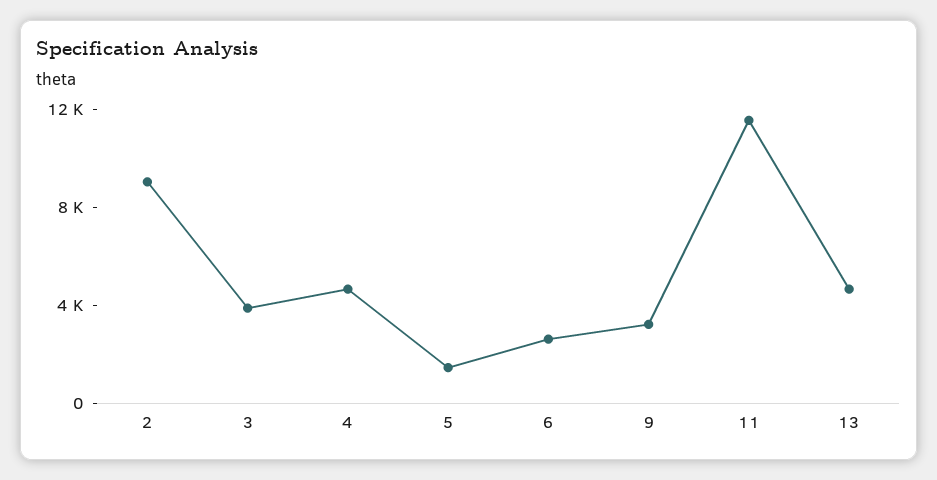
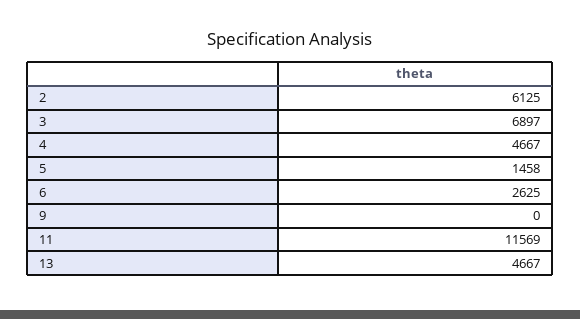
2: 9000 -> 6125
3: 4000 -> 6897
9: 3000 -> 0

